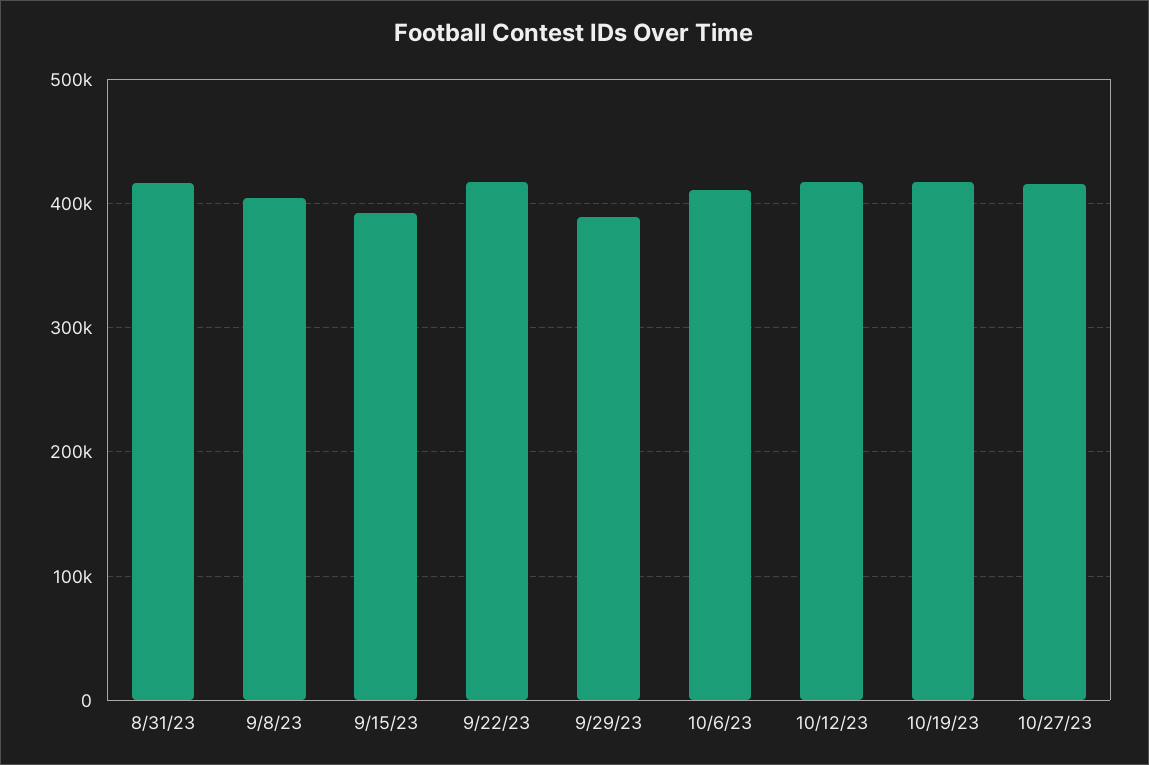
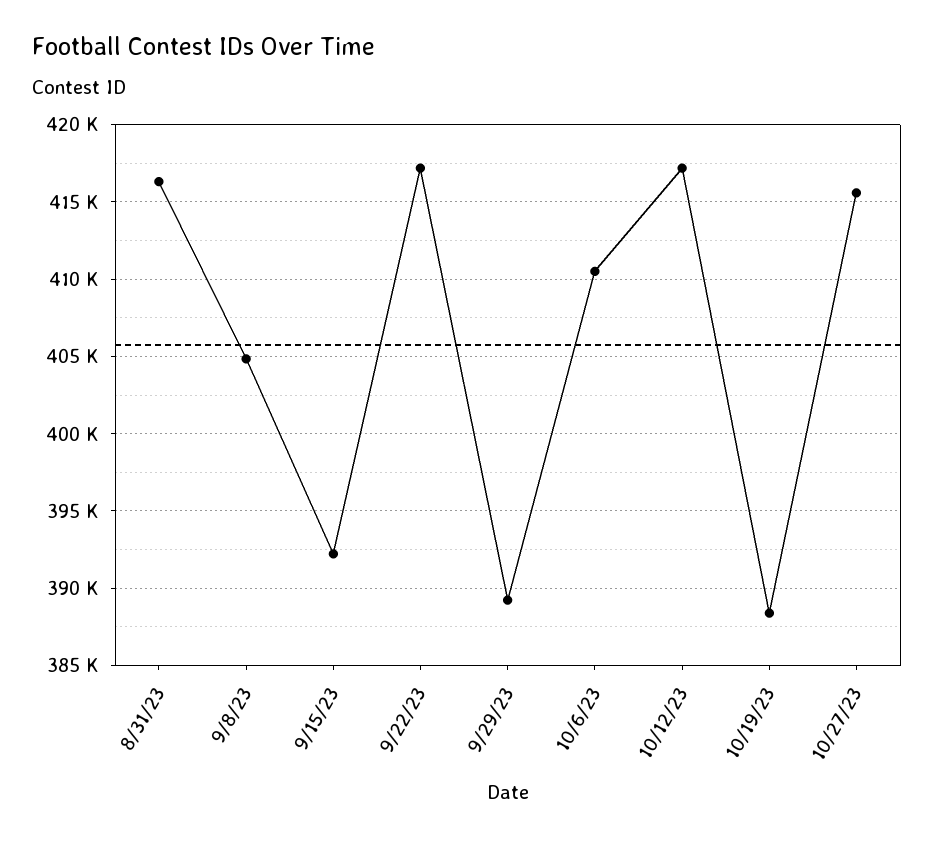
10/19/23: 420000 -> 388500

